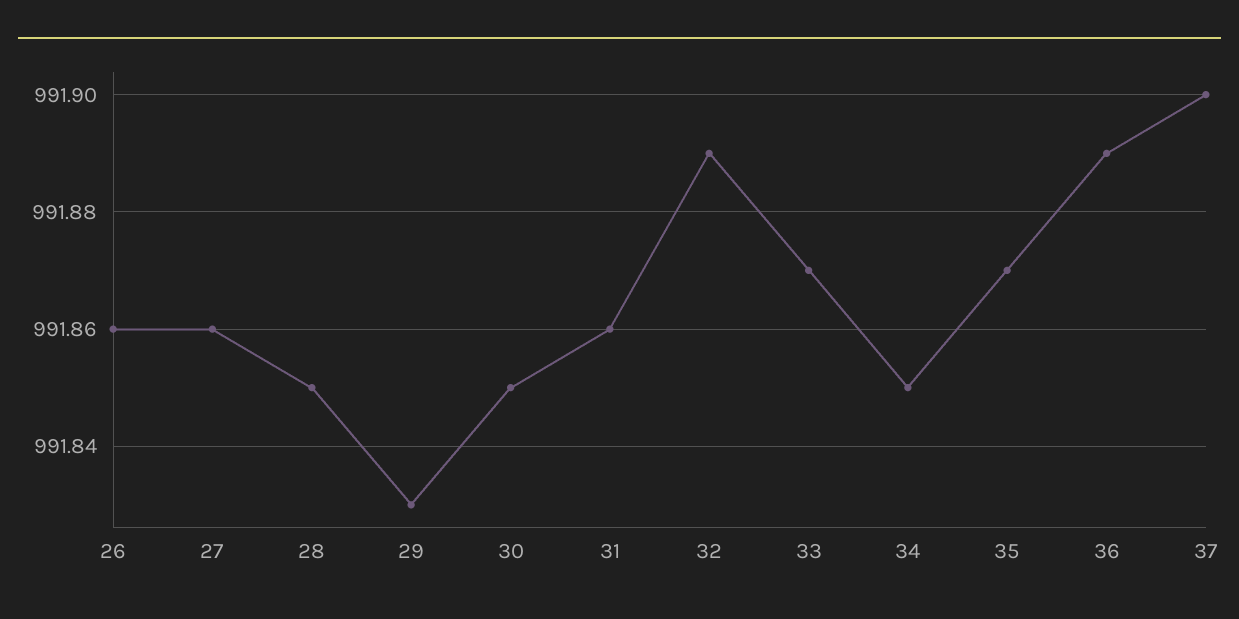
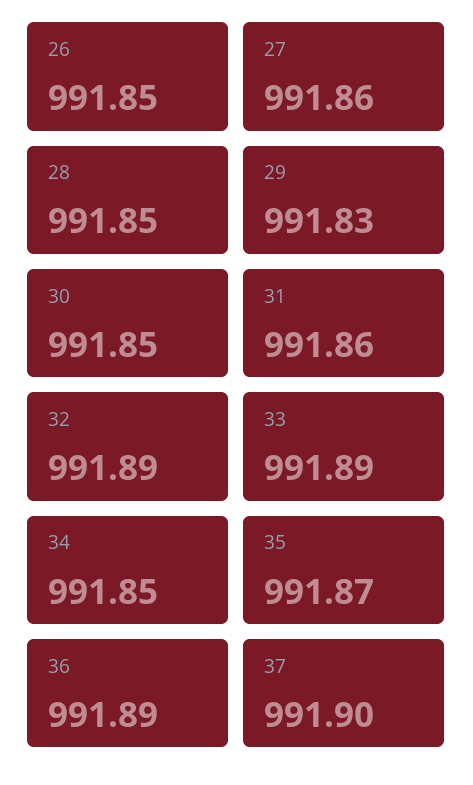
26: 991.86 -> 991.85
33: 991.87 -> 991.89

